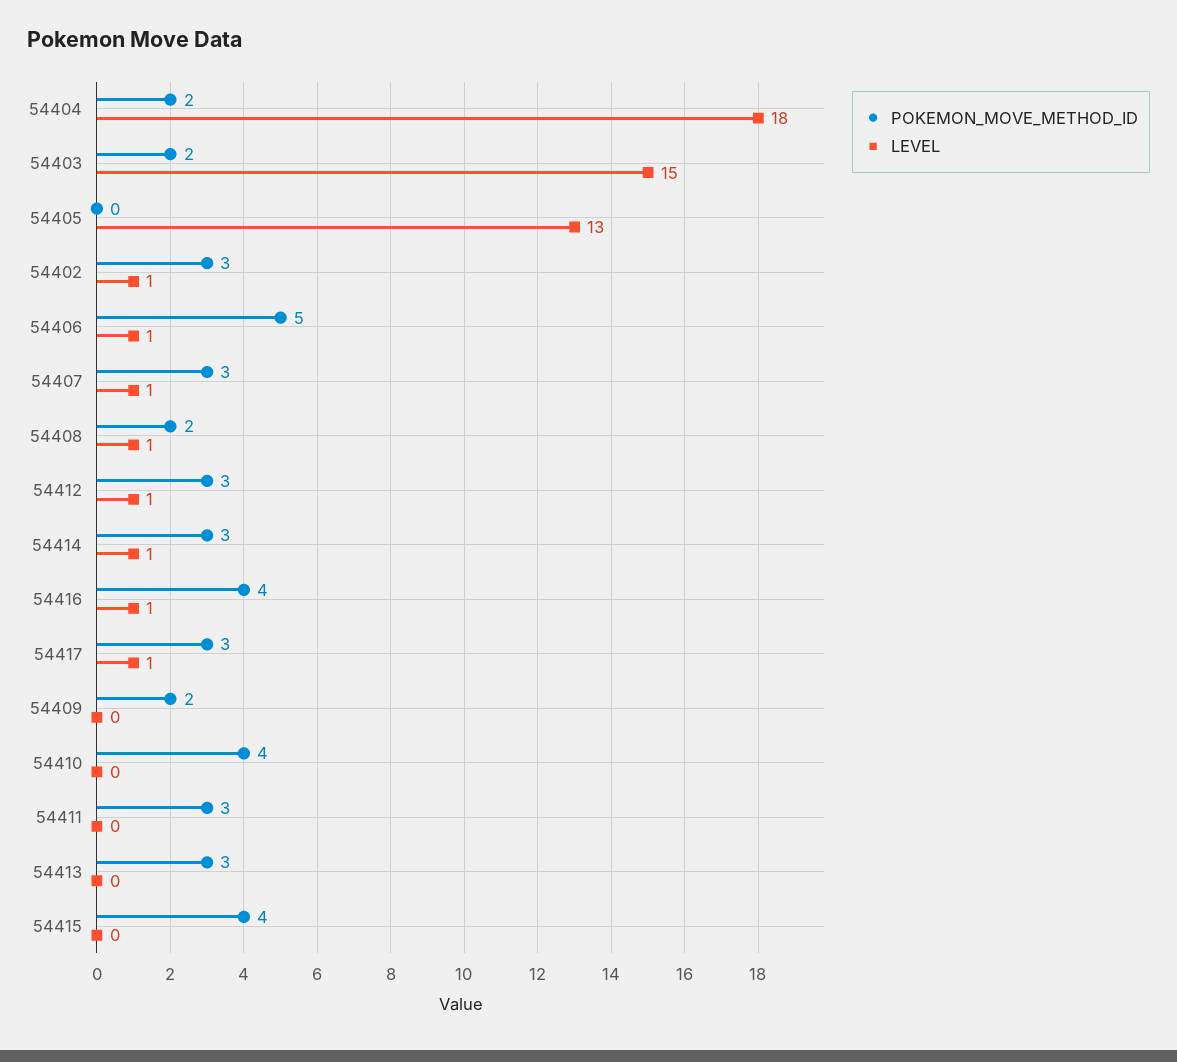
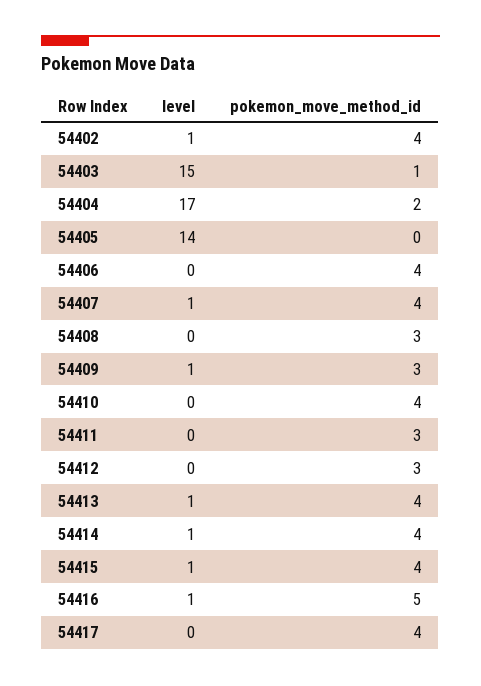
LEVEL, 54404: 18 -> 17
POKEMON_MOVE_METHOD_ID, 54403: 2 -> 1
LEVEL, 54405: 13 -> 14
POKEMON_MOVE_METHOD_ID, 54402: 3 -> 4
POKEMON_MOVE_METHOD_ID, 54406: 5 -> 4
LEVEL, 54406: 1 -> 0
POKEMON_MOVE_METHOD_ID, 54407: 3 -> 4
POKEMON_MOVE_METHOD_ID, 54408: 2 -> 3
LEVEL, 54408: 1 -> 0
LEVEL, 54412: 1 -> 0
POKEMON_MOVE_METHOD_ID, 54414: 3 -> 4
POKEMON_MOVE_METHOD_ID, 54416: 4 -> 5
POKEMON_MOVE_METHOD_ID, 54417: 3 -> 4
LEVEL, 54417: 1 -> 0
POKEMON_MOVE_METHOD_ID, 54409: 2 -> 3
LEVEL, 54409: 0 -> 1
POKEMON_MOVE_METHOD_ID, 54413: 3 -> 4
LEVEL, 54413: 0 -> 1
LEVEL, 54415: 0 -> 1

